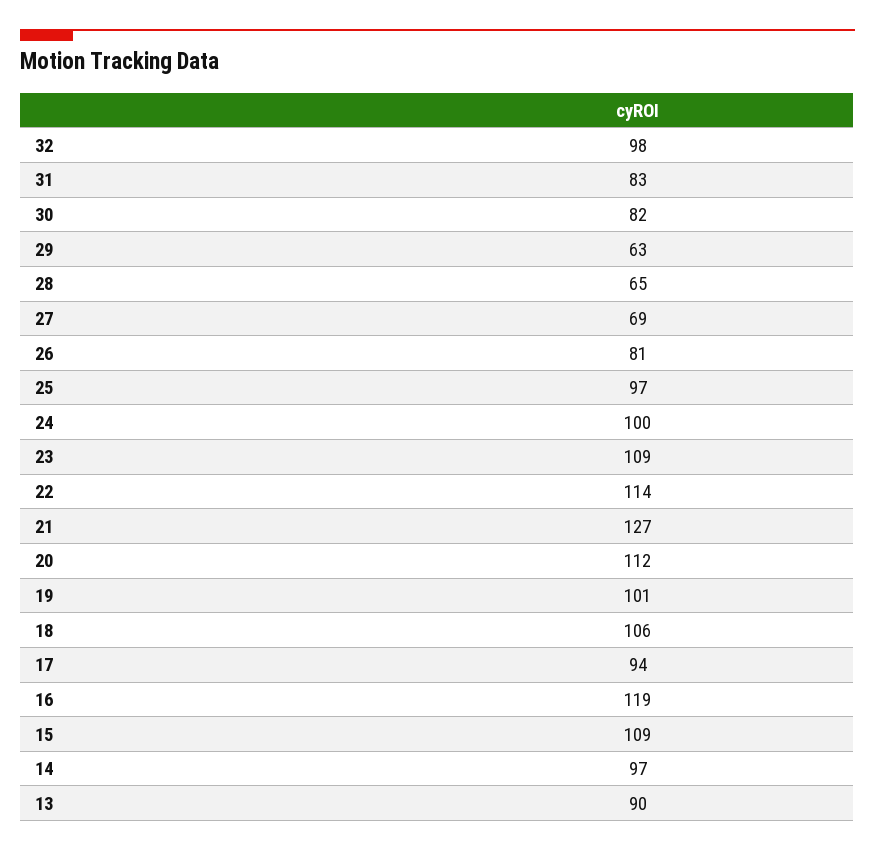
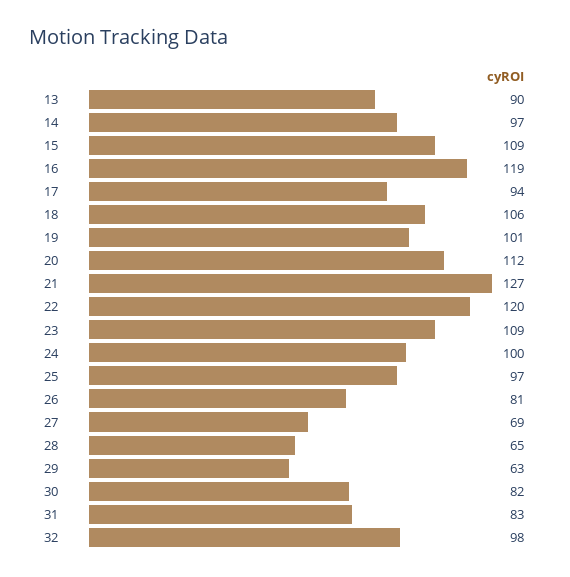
22: 114 -> 120

